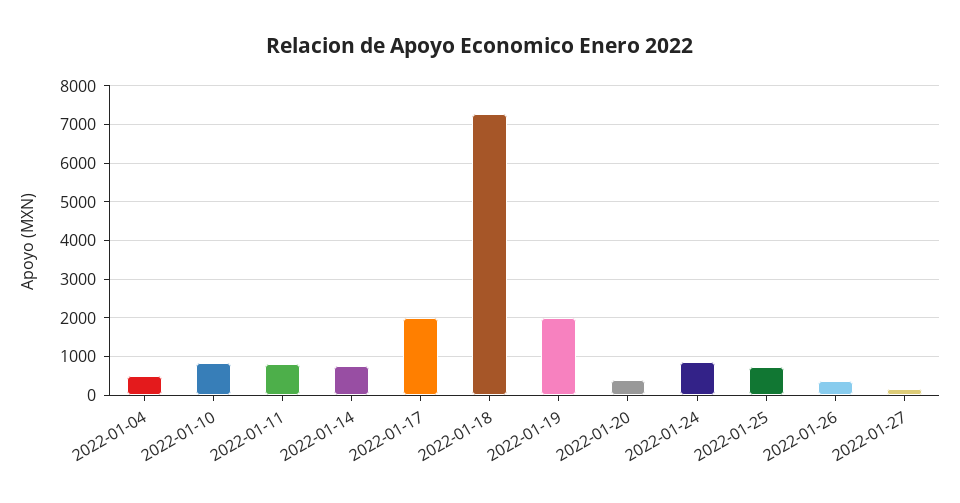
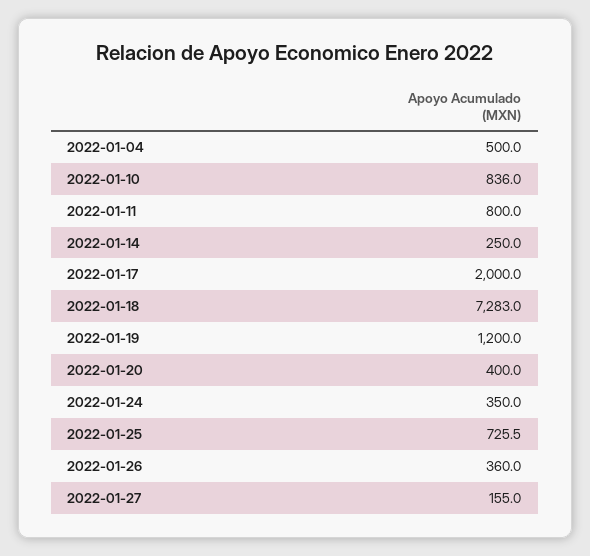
2022-01-14: 800 -> 250
2022-01-19: 2000 -> 1200
2022-01-24: 800 -> 350

